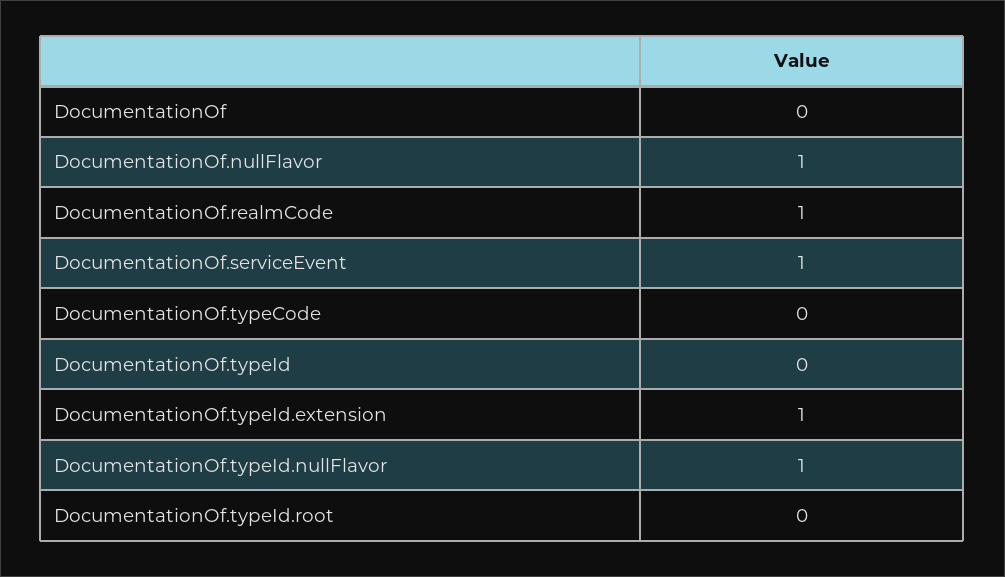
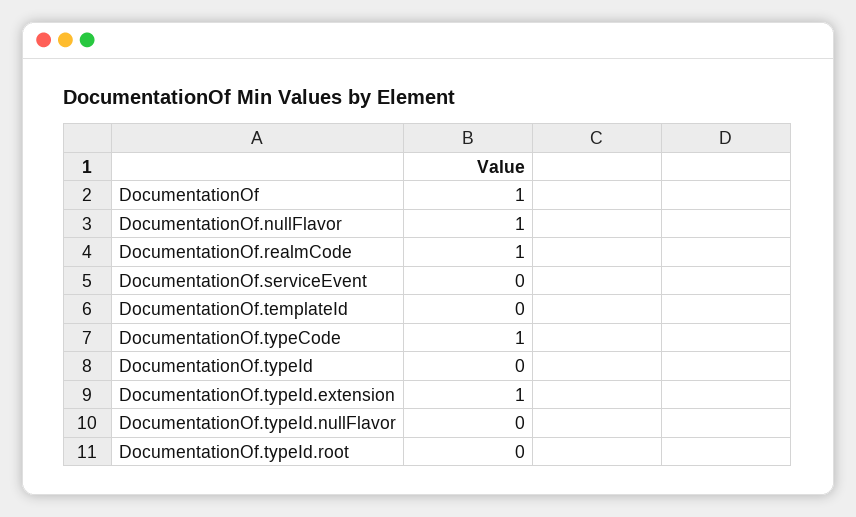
DocumentationOf: 0 -> 1
DocumentationOf.serviceEvent: 1 -> 0
DocumentationOf.typeCode: 0 -> 1
DocumentationOf.typeId.nullFlavor: 1 -> 0
DocumentationOf.templateId: none -> 0

